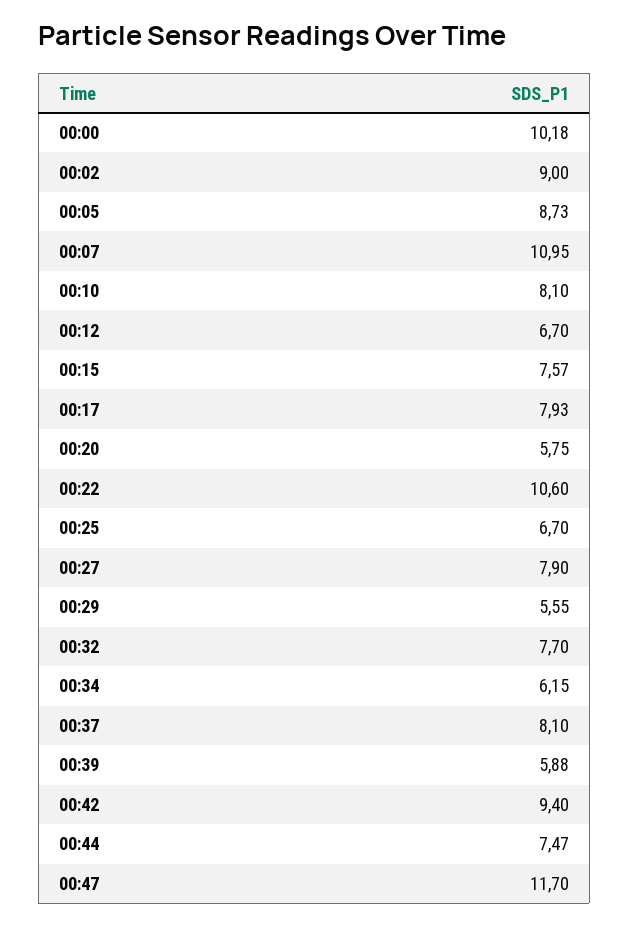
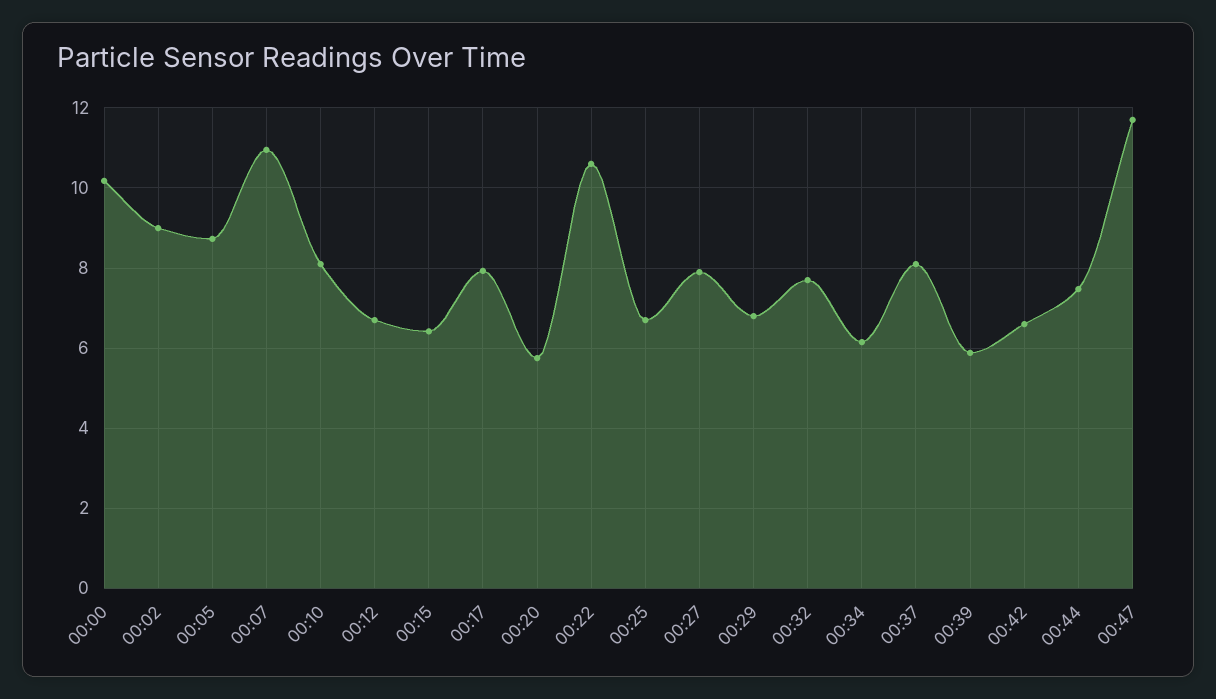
00:15: 7.57 -> 6.4
00:29: 5.55 -> 6.8
00:42: 9.4 -> 6.6

